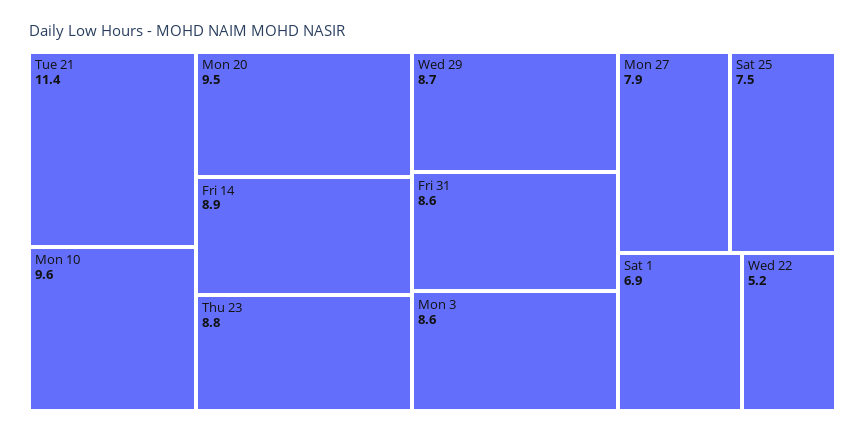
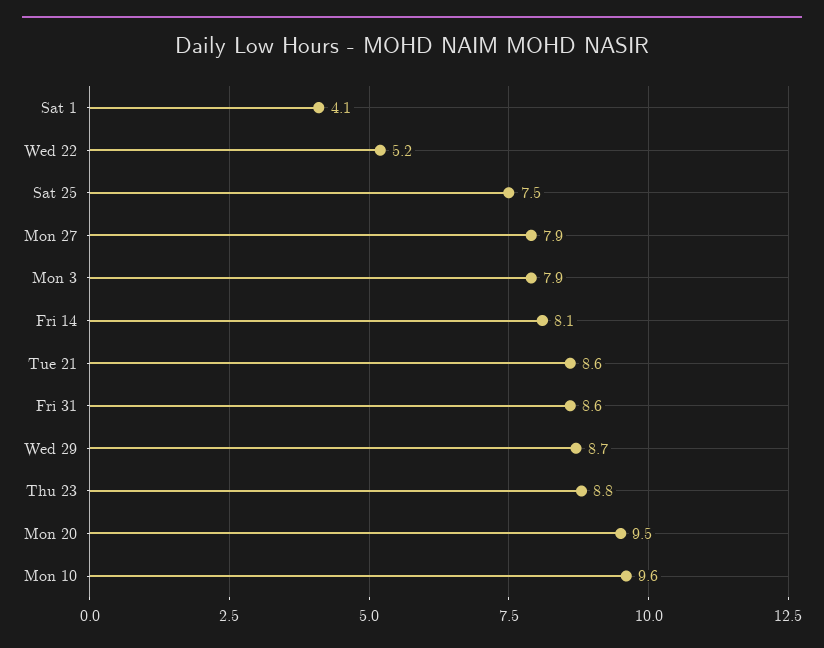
Tue 21: 11.4 -> 8.6
Fri 14: 8.9 -> 8.1
Mon 3: 8.6 -> 7.9
Sat 1: 6.9 -> 4.1

